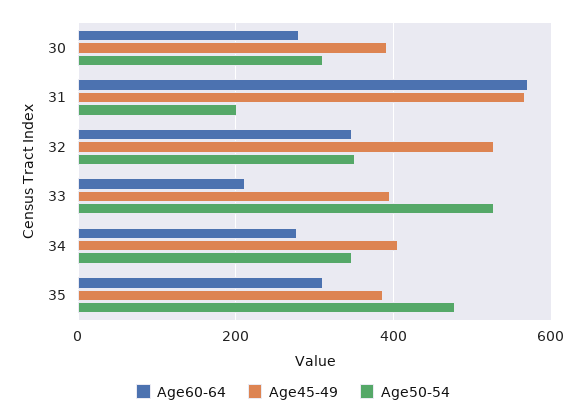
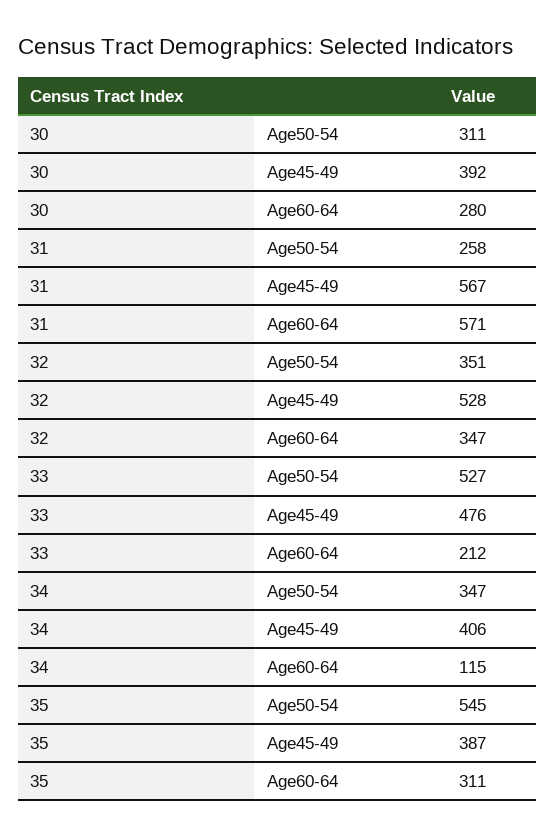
Age50-54, 31: 200 -> 258
Age45-49, 33: 400 -> 476
Age60-64, 34: 280 -> 115
Age50-54, 35: 480 -> 545

